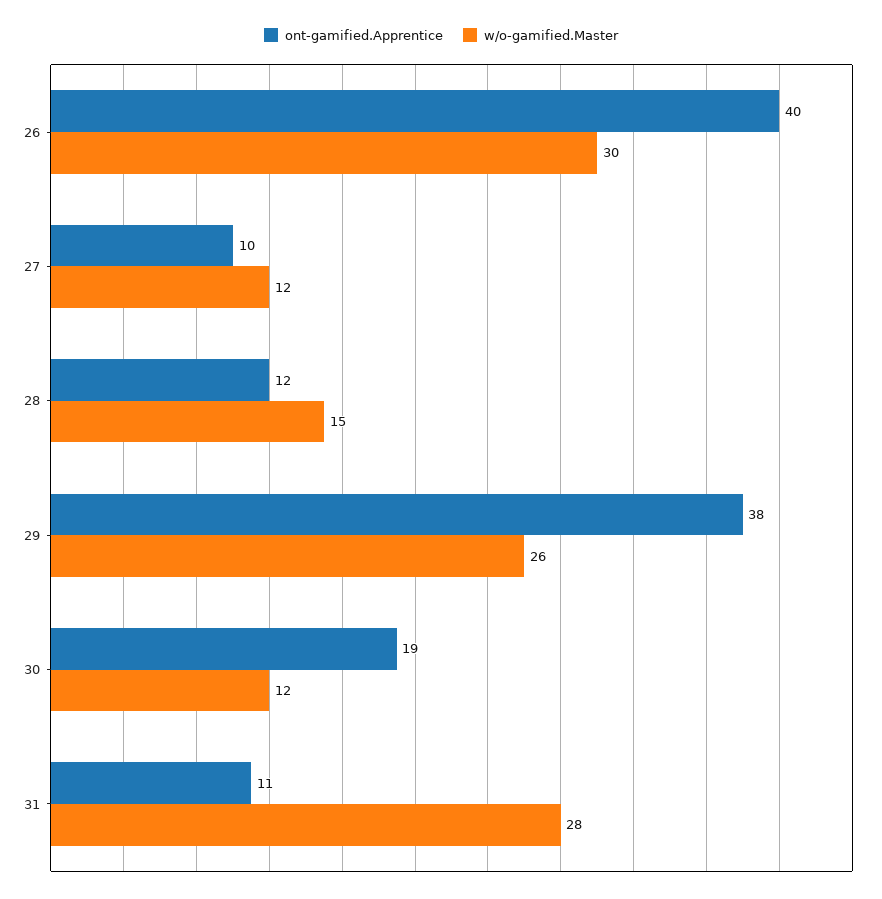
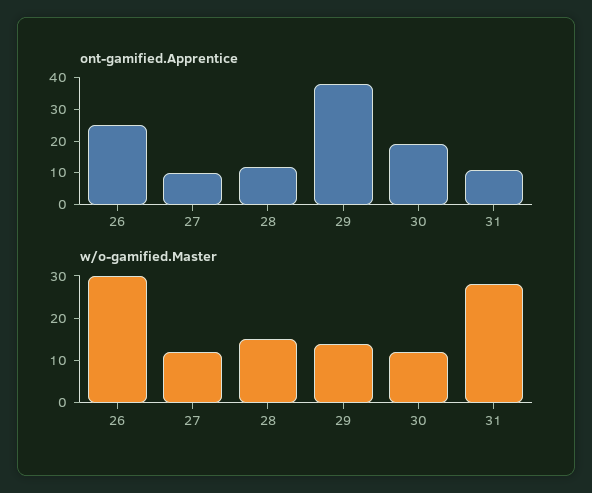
ont-gamified.Apprentice, 26: 40 -> 25
w/o-gamified.Master, 29: 26 -> 15

